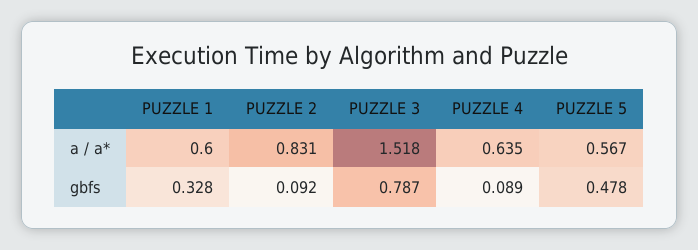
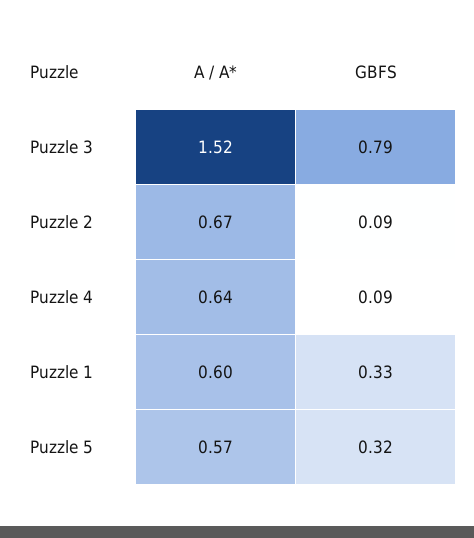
PUZZLE 2, a / a*: 0.831 -> 0.67
PUZZLE 5, gbfs: 0.478 -> 0.32

